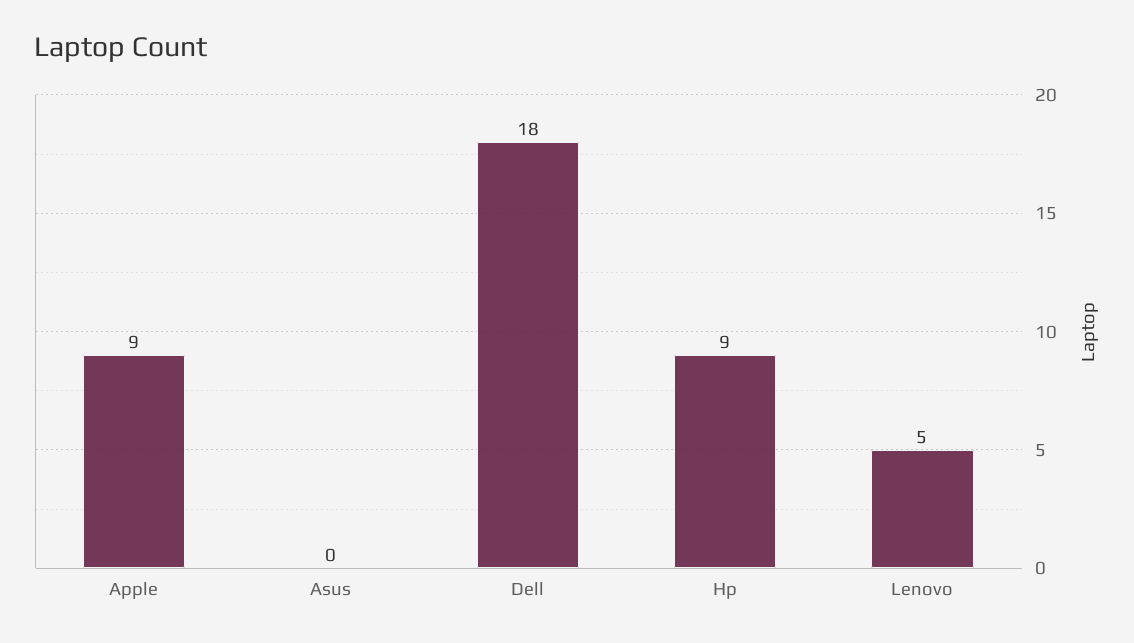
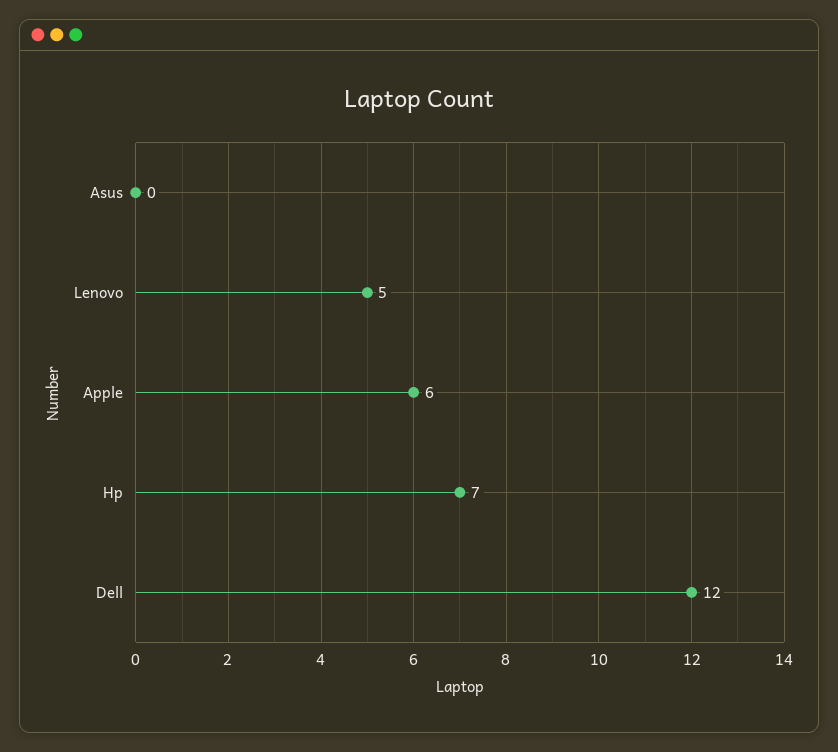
Apple: 9 -> 6
Dell: 18 -> 12
Hp: 9 -> 7

